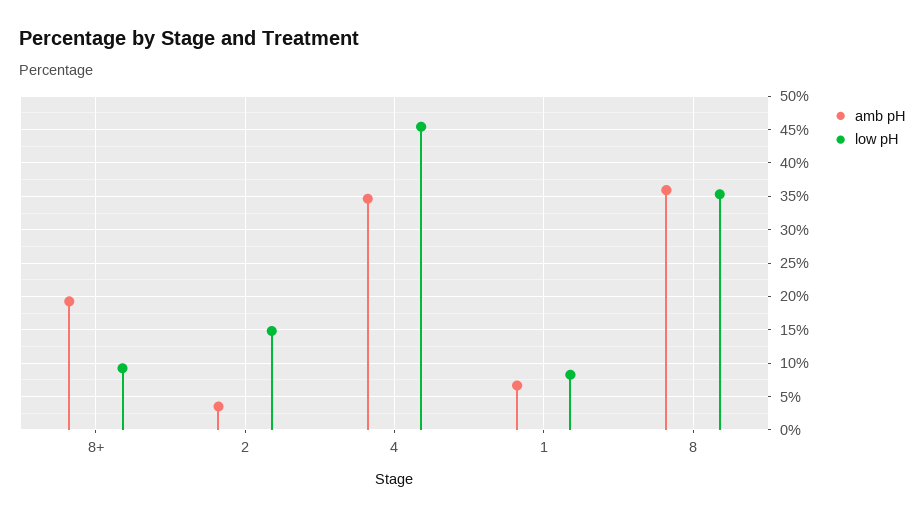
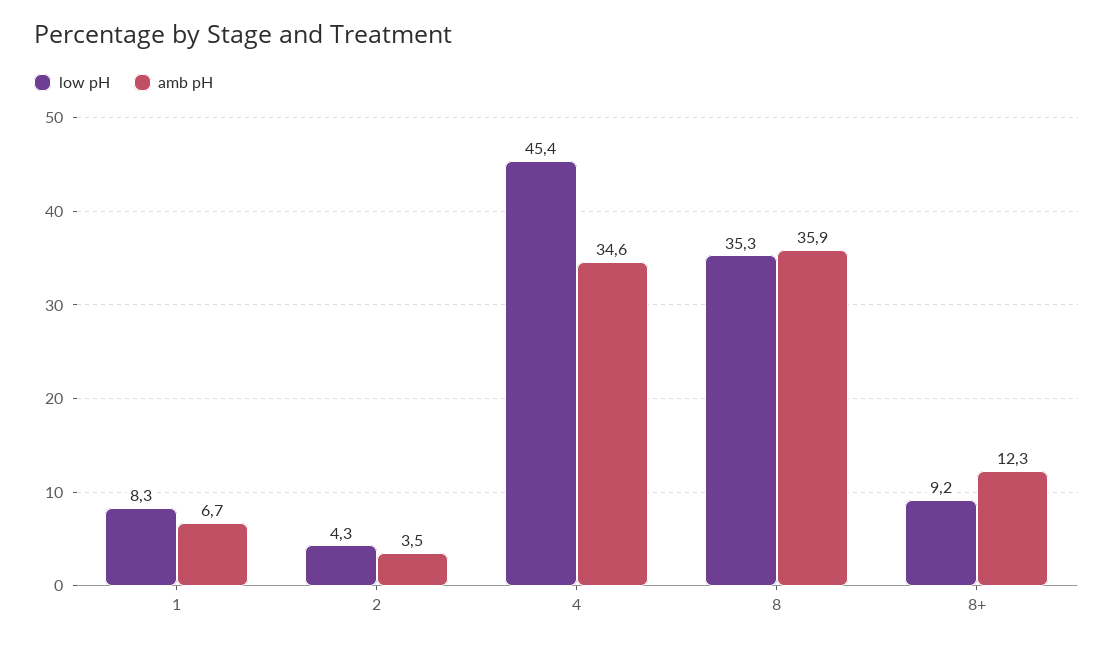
amb pH, 8+: 19 -> 12.3
low pH, 2: 15 -> 4.3

